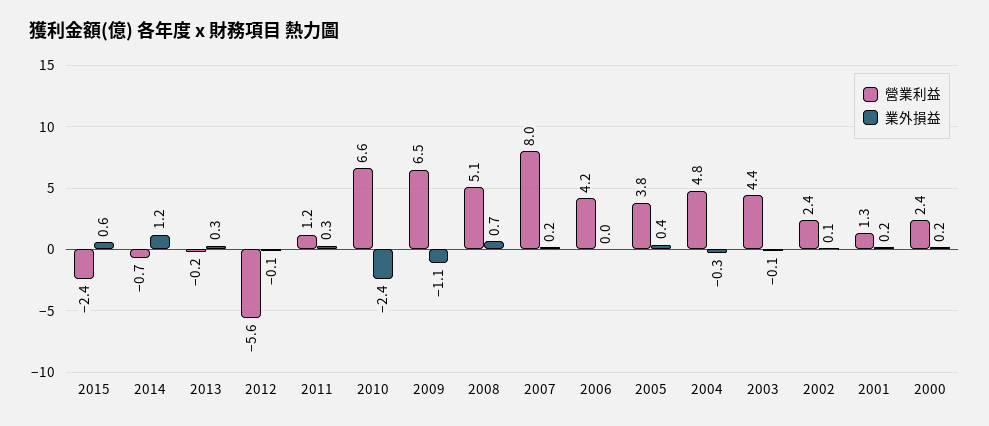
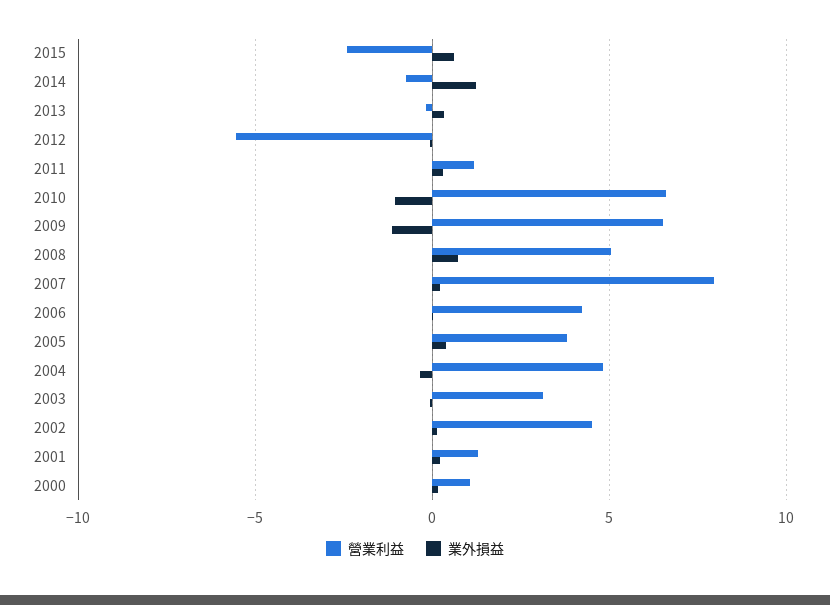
業外損益, 2010: -2.4 -> -1
營業利益, 2003: 4.4 -> 3
營業利益, 2002: 2.4 -> 4.5
營業利益, 2000: 2.4 -> 1

